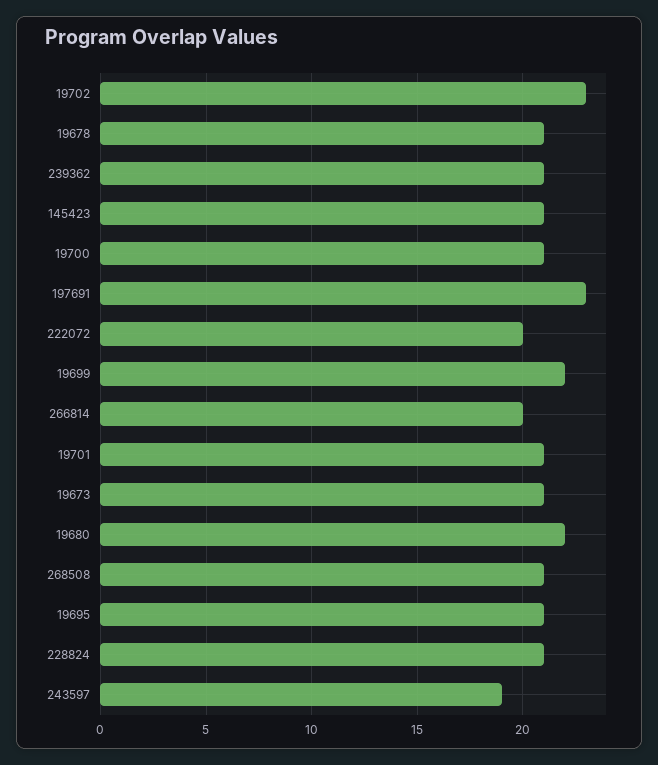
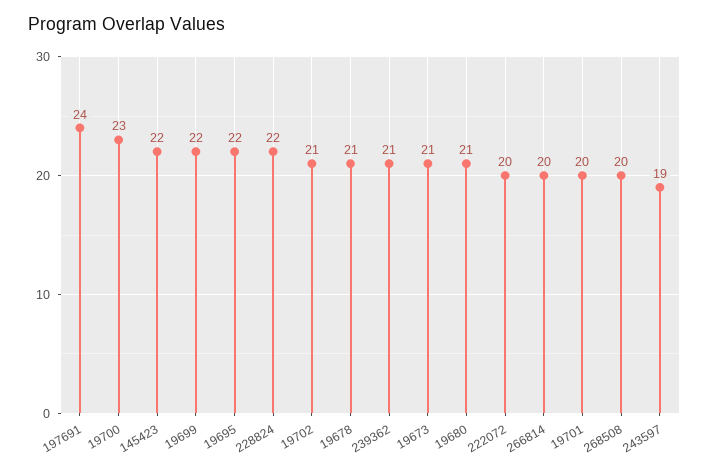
19702: 23 -> 21
145423: 21 -> 22
19700: 21 -> 23
197691: 23 -> 24
19701: 21 -> 20
19680: 22 -> 21
268508: 21 -> 20
19695: 21 -> 22
228824: 21 -> 22

